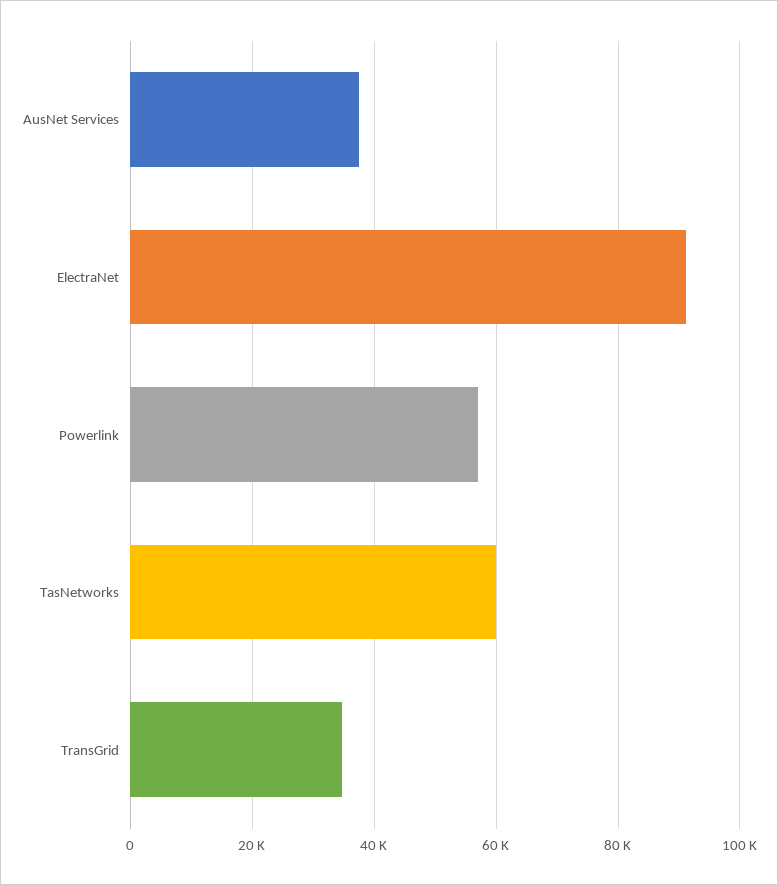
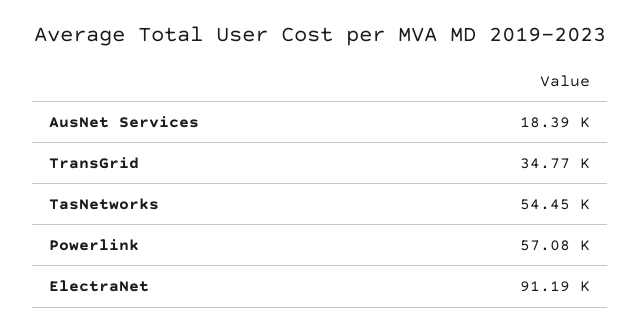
AusNet Services: 38000 -> 18390
TasNetworks: 60000 -> 54450

